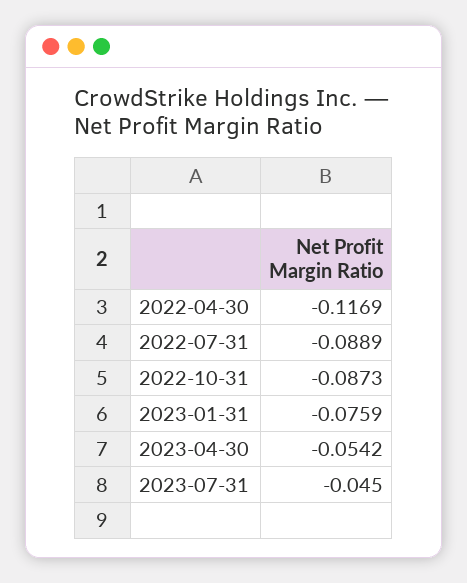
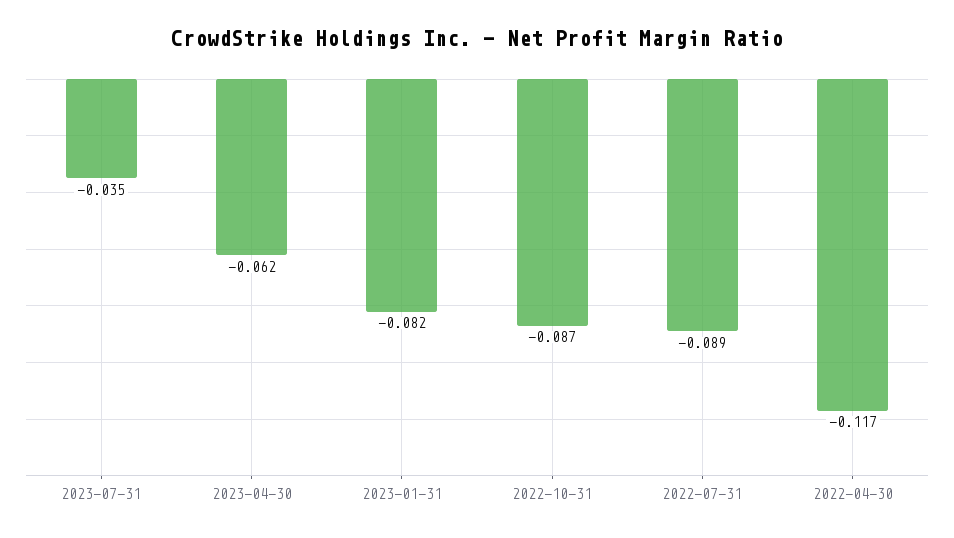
2023-01-31: -0.0759 -> -0.082
2023-04-30: -0.0542 -> -0.062
2023-07-31: -0.045 -> -0.035

